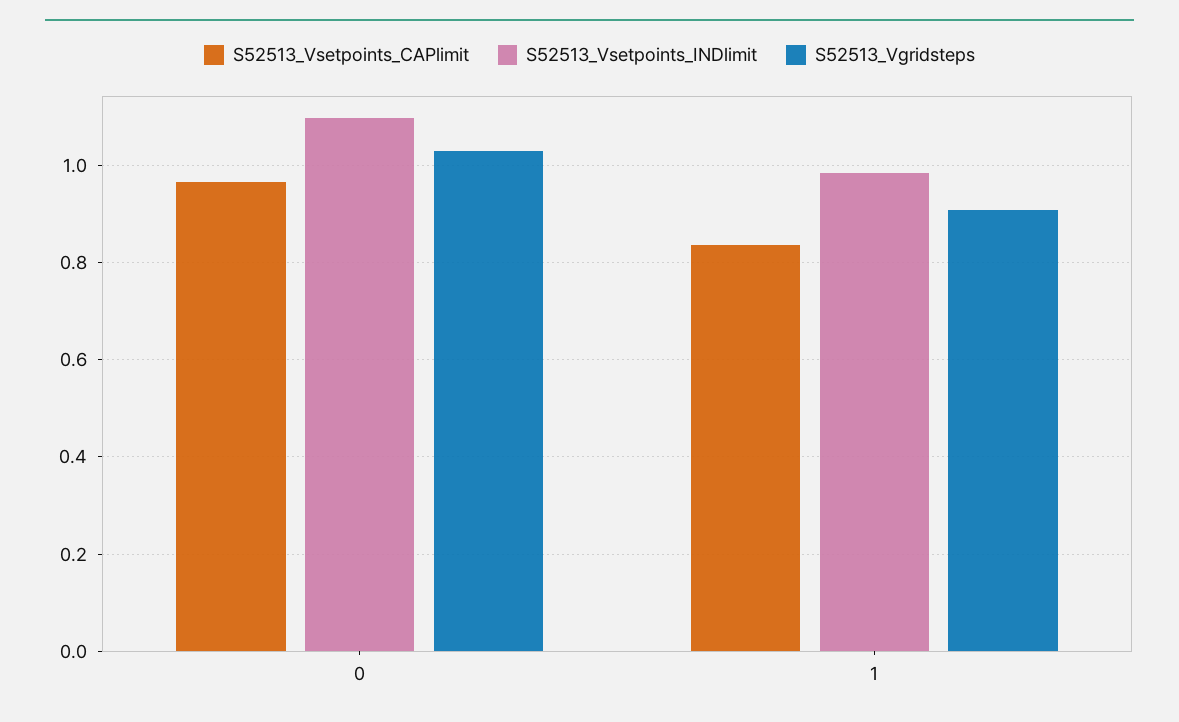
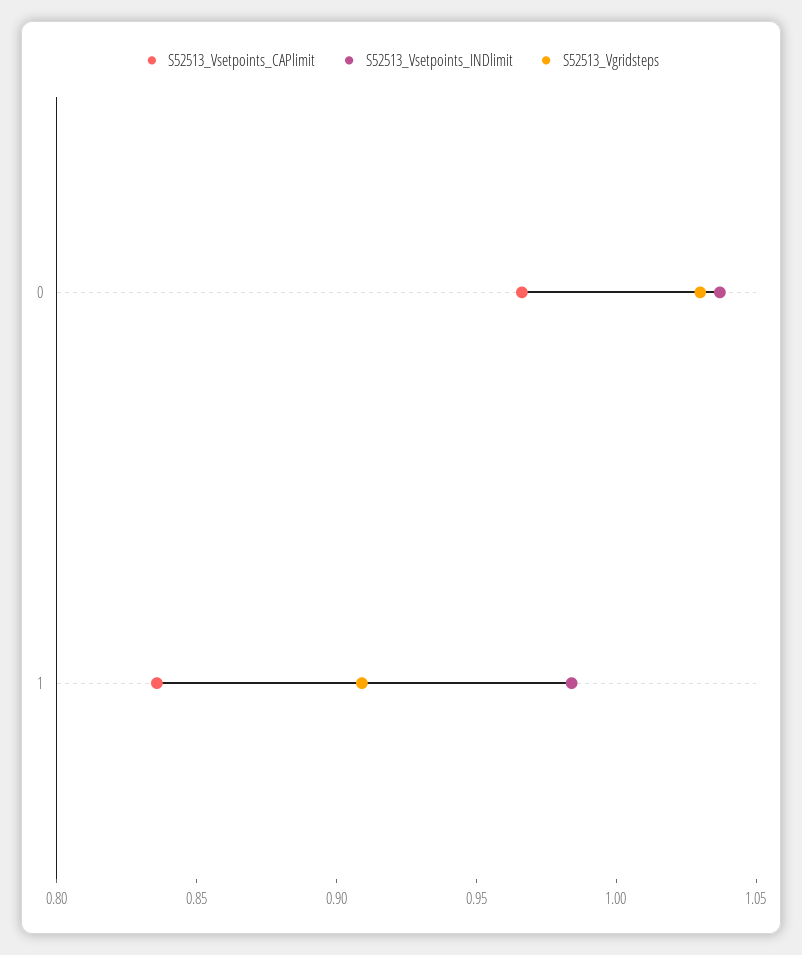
S52513_Vsetpoints_INDlimit, 0: 1.1 -> 1.04

